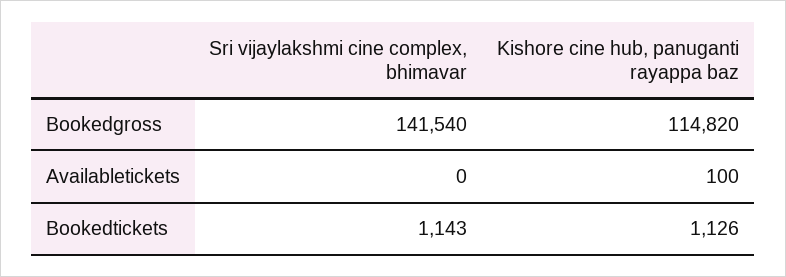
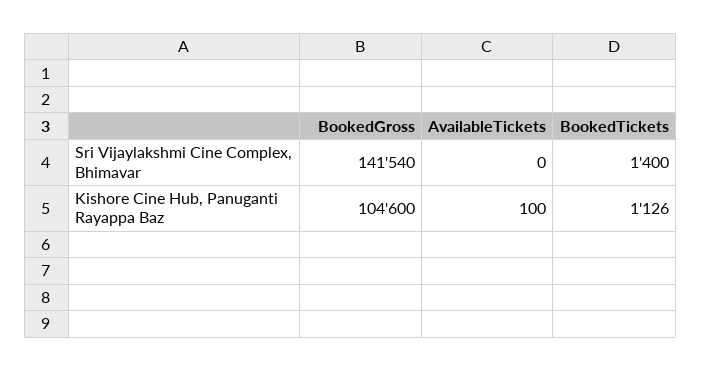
Kishore cine hub, panuganti rayappa baz, Bookedgross: 114820 -> 104600
Sri vijaylakshmi cine complex, bhimavar, Bookedtickets: 1143 -> 1400

